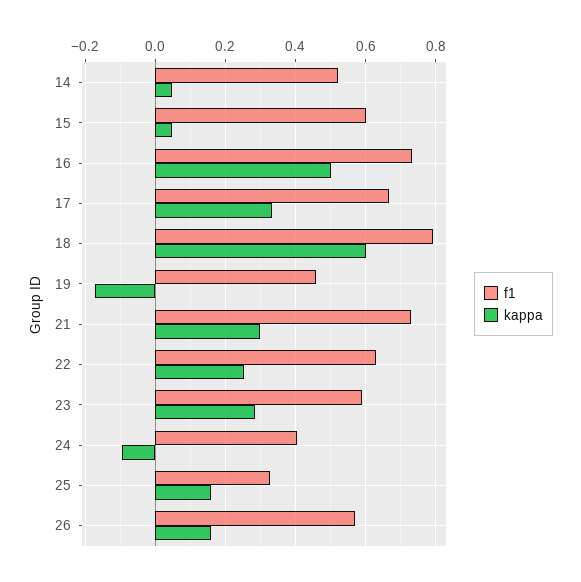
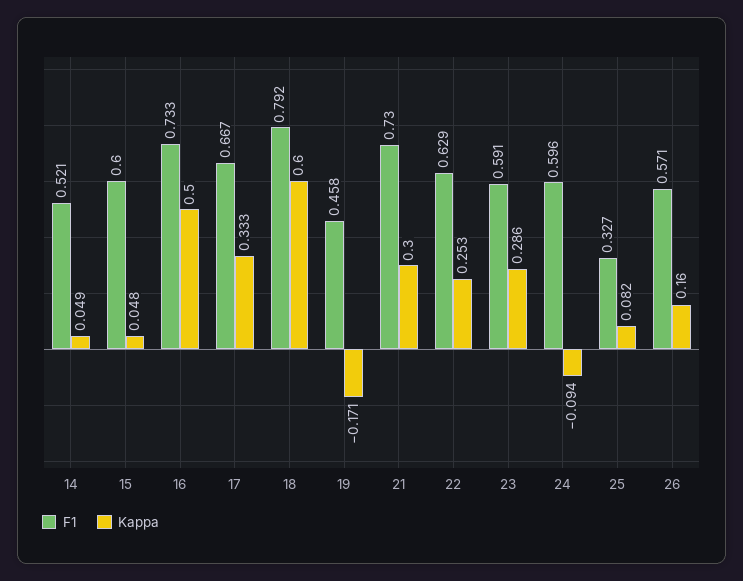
f1, 24: 0.4 -> 0.596
kappa, 25: 0.16 -> 0.082

